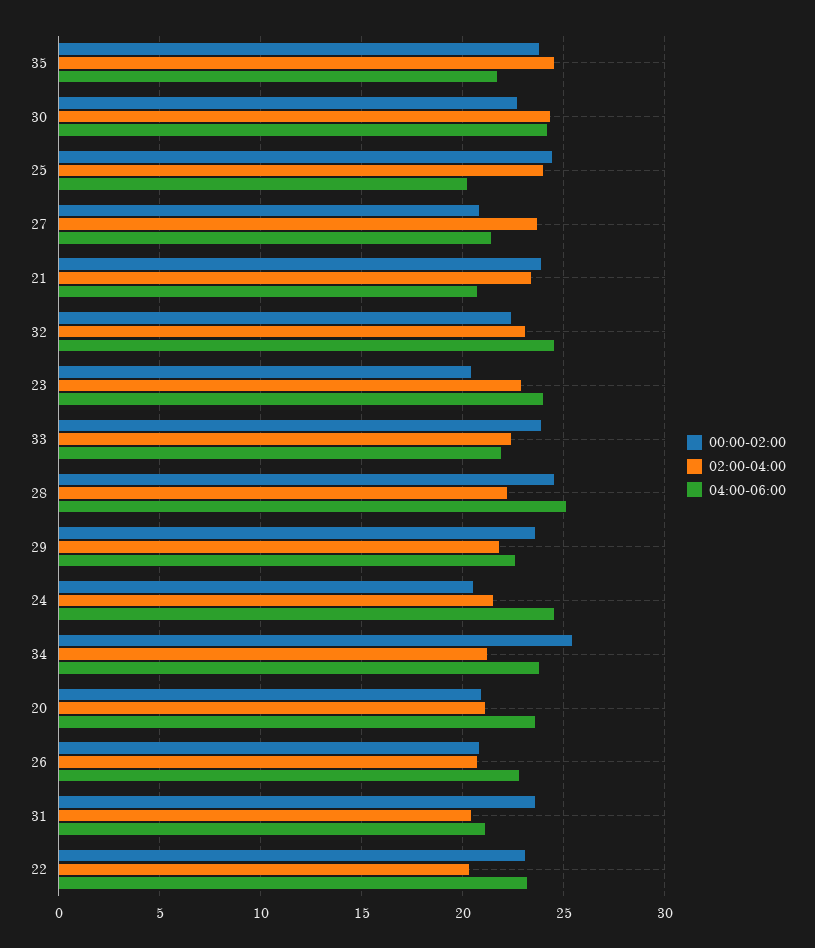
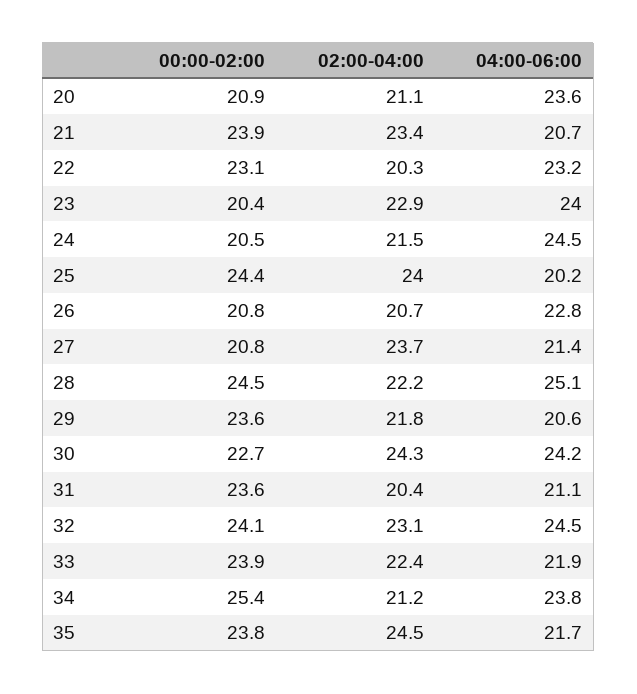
00:00-02:00, 32: 22.5 -> 24.1
04:00-06:00, 29: 22.5 -> 20.6

